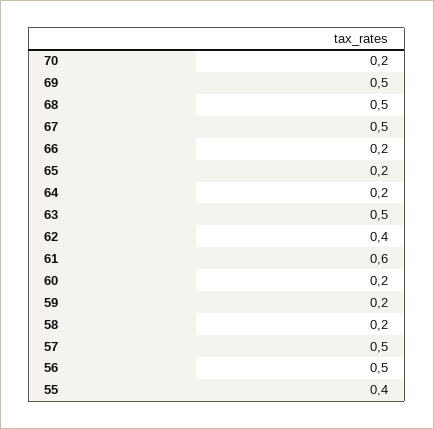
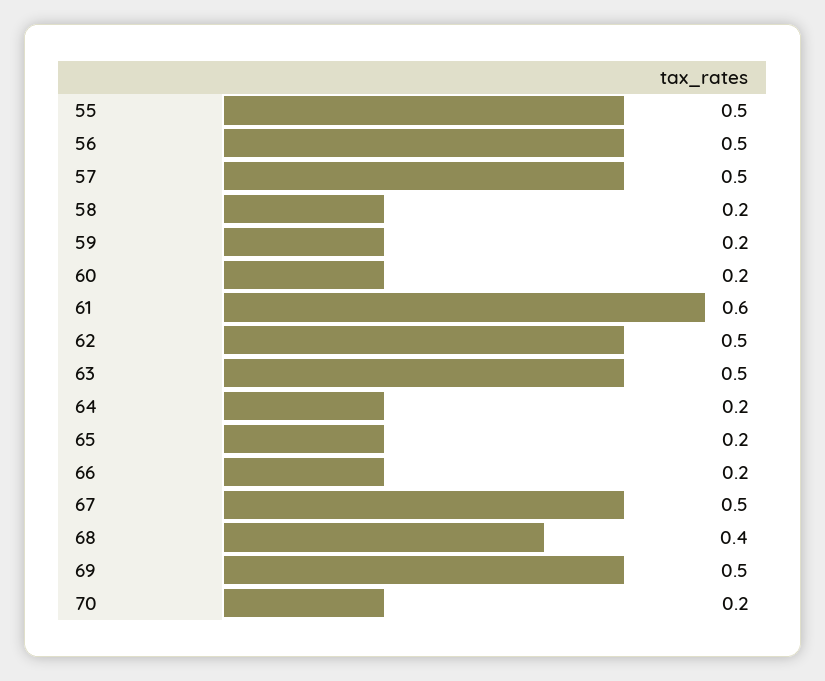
68: 0.5 -> 0.4
62: 0.4 -> 0.5
55: 0.4 -> 0.5

